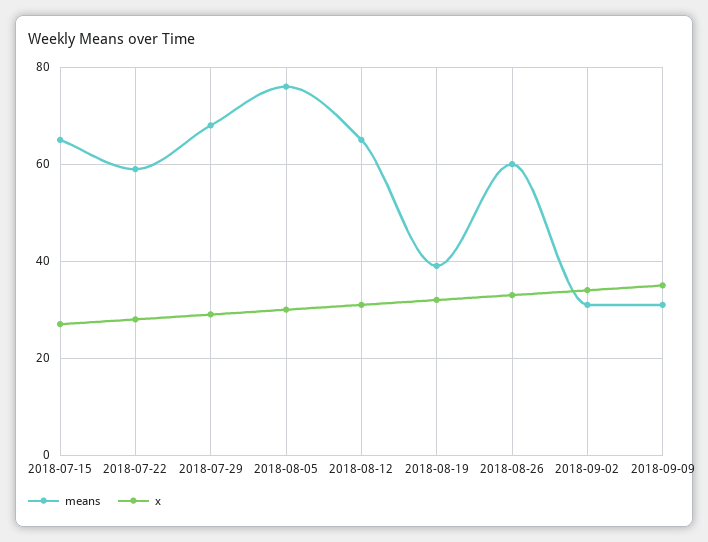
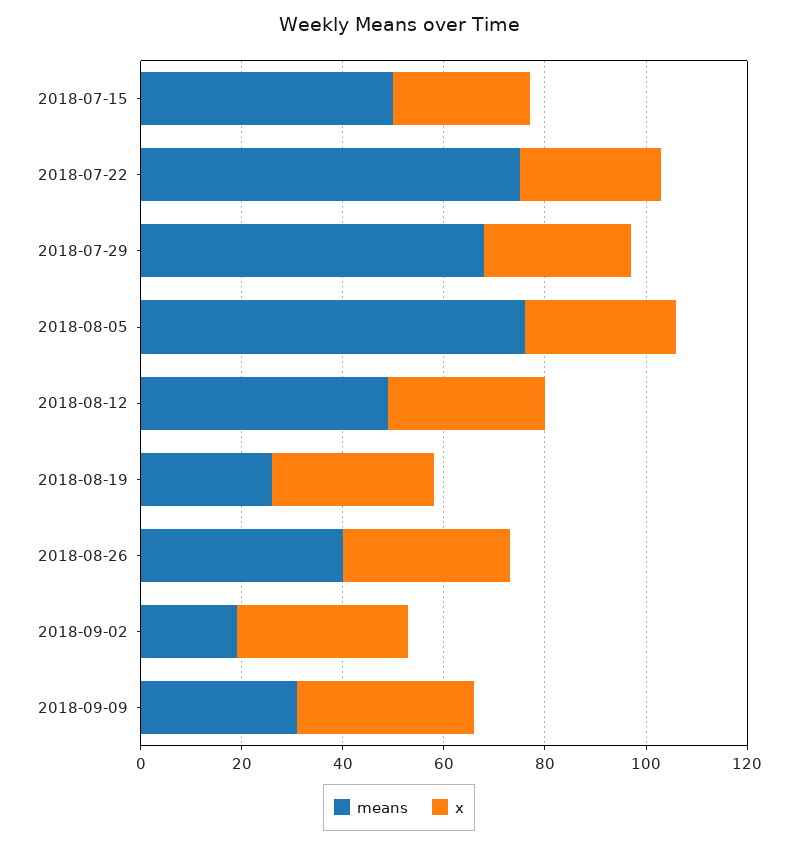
means, 2018-07-15: 65 -> 50
means, 2018-07-22: 60 -> 75
means, 2018-08-12: 65 -> 50
means, 2018-08-19: 40 -> 25
means, 2018-08-26: 60 -> 40
means, 2018-09-02: 30 -> 20

